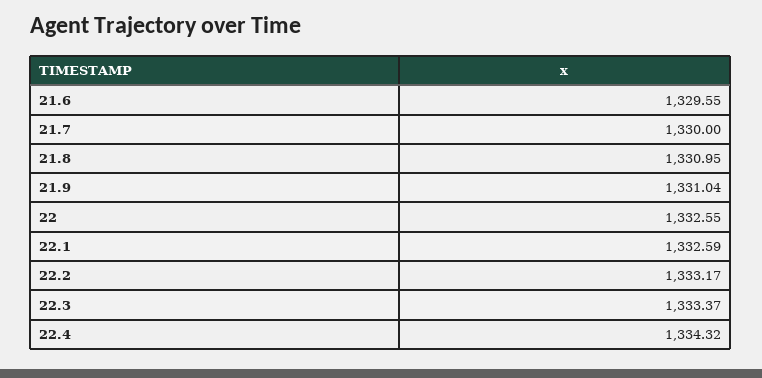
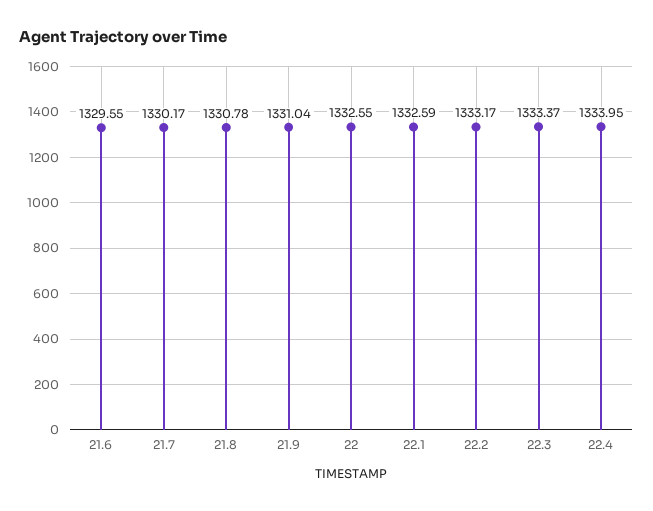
21.7: 1330 -> 1330.17
21.8: 1330.95 -> 1330.78
22.4: 1334.32 -> 1333.95

